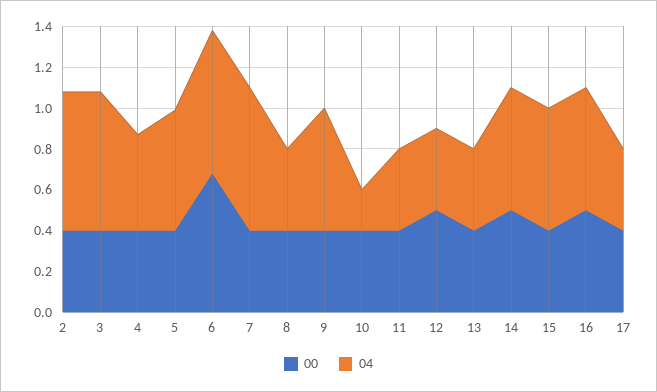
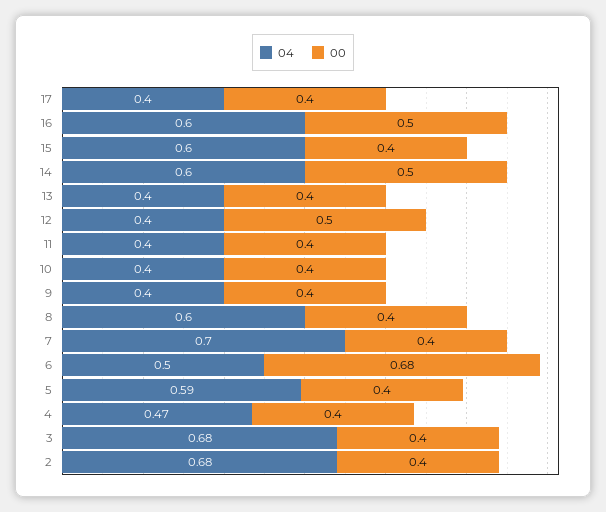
04, 6: 0.7 -> 0.5
04, 8: 0.4 -> 0.6
04, 9: 0.6 -> 0.4
04, 10: 0.2 -> 0.4

